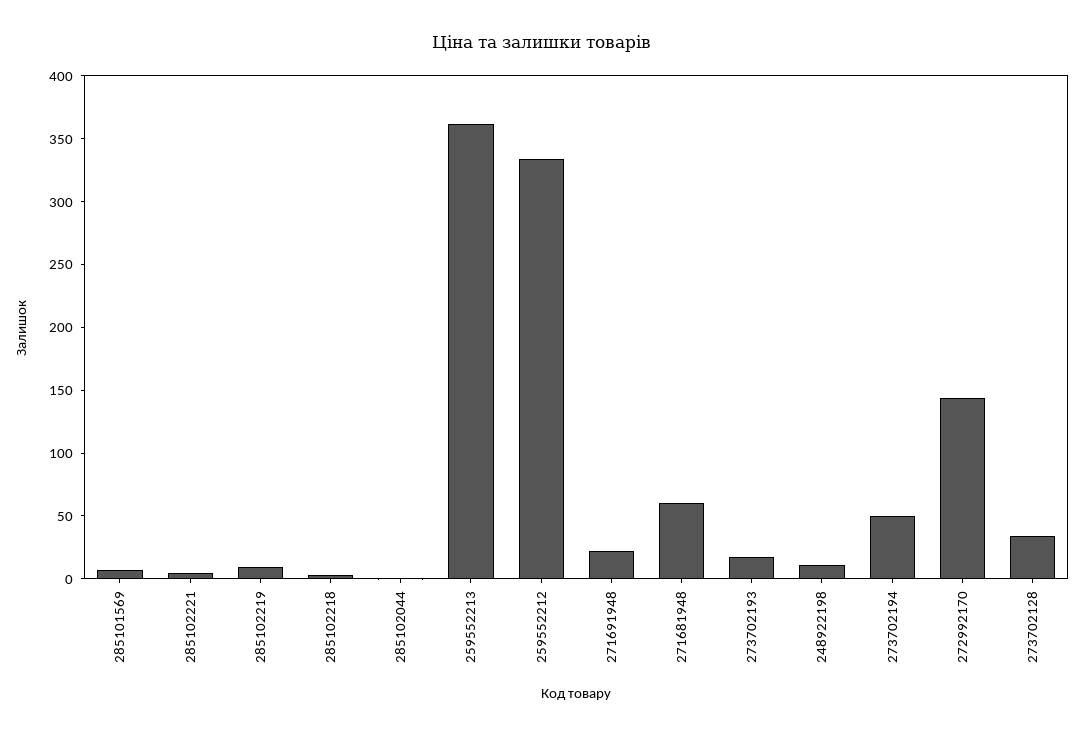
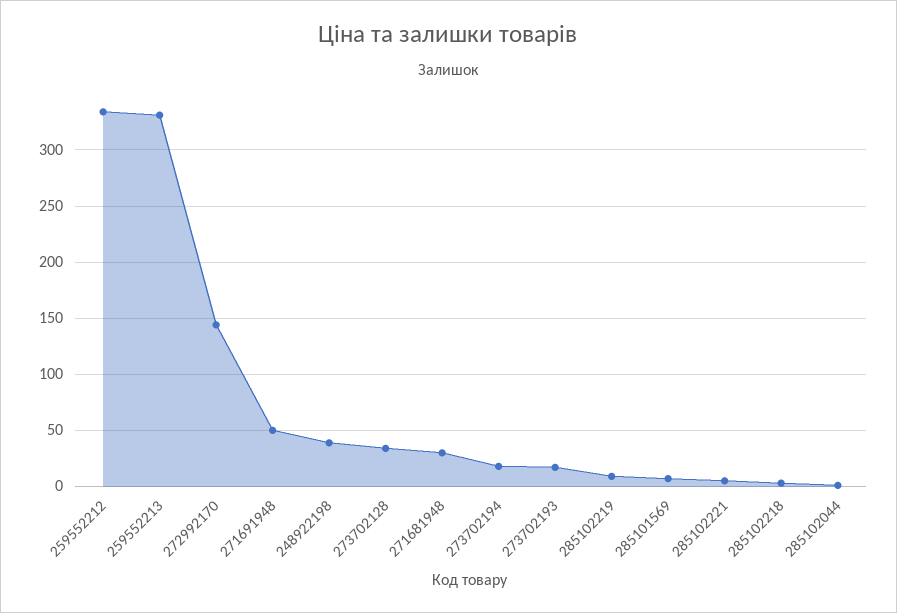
259552213: 360 -> 330
271691948: 20 -> 50
271681948: 60 -> 30
248922198: 10 -> 40
273702194: 50 -> 20

